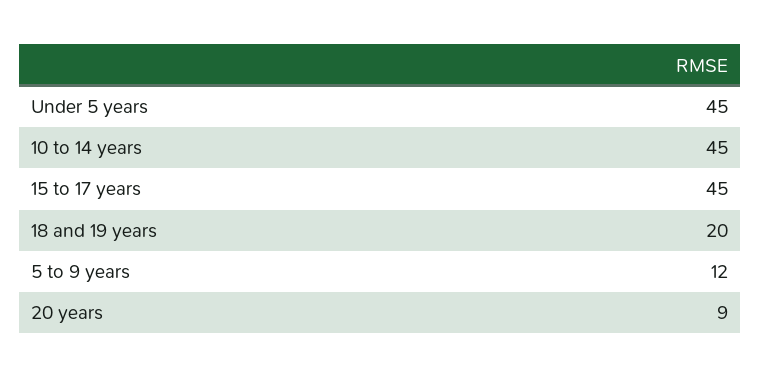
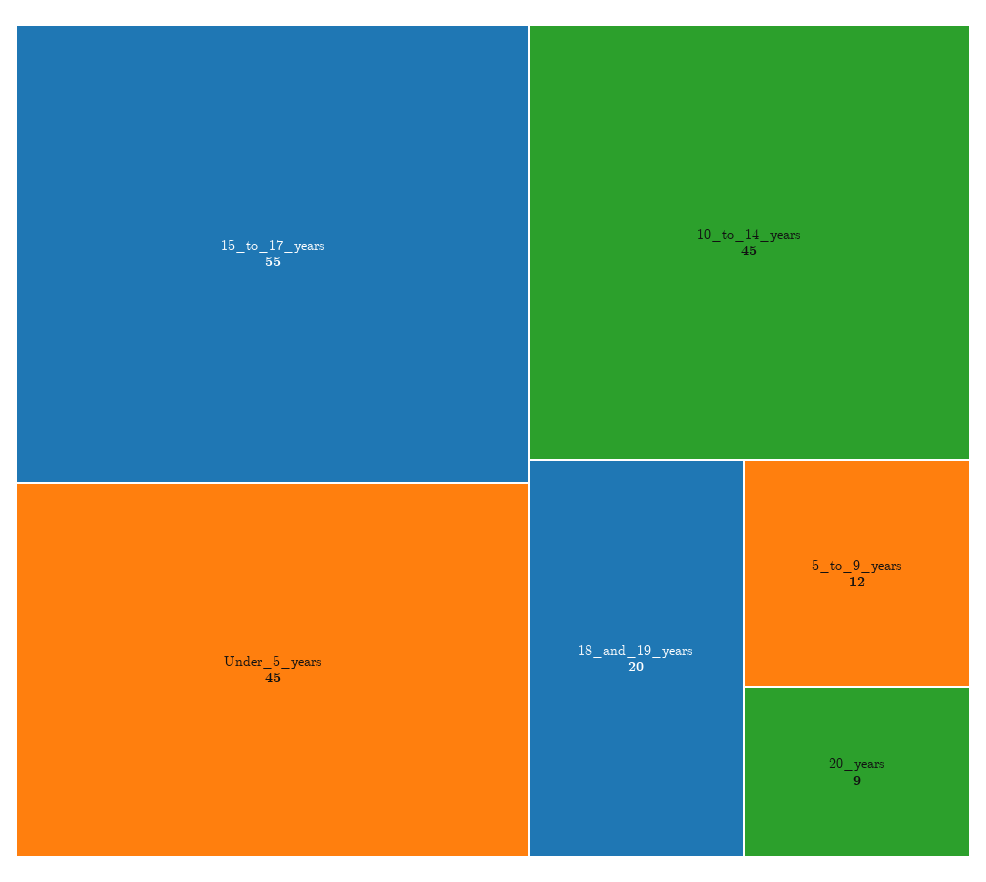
15 to 17 years: 45 -> 55

